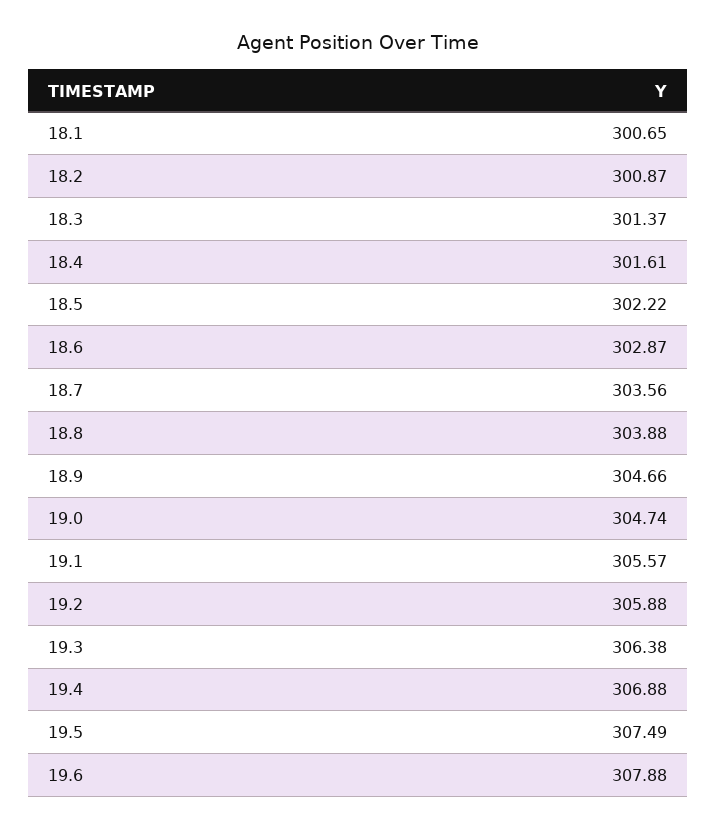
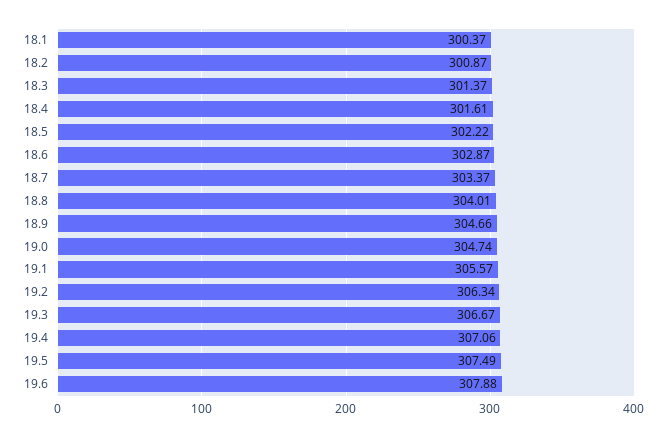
18.1: 300.65 -> 300.37
18.7: 303.56 -> 303.37
18.8: 303.88 -> 304.01
19.2: 305.88 -> 306.34
19.3: 306.38 -> 306.67
19.4: 306.88 -> 307.06

